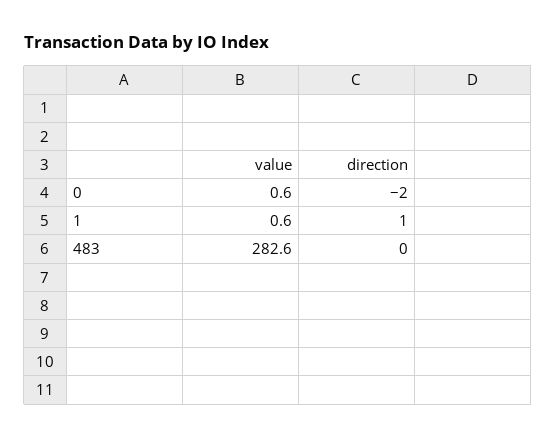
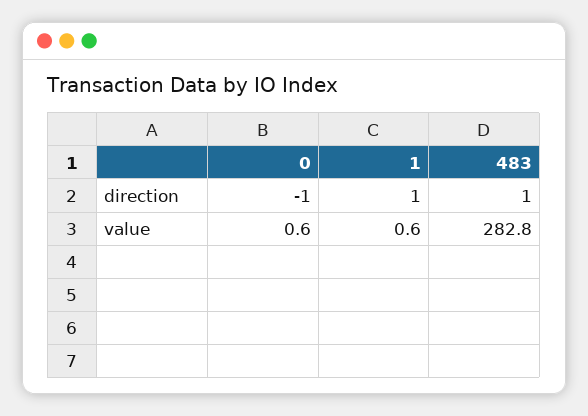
direction, 0: -2 -> -1
value, 483: 282.6 -> 282.8
direction, 483: 0 -> 1

